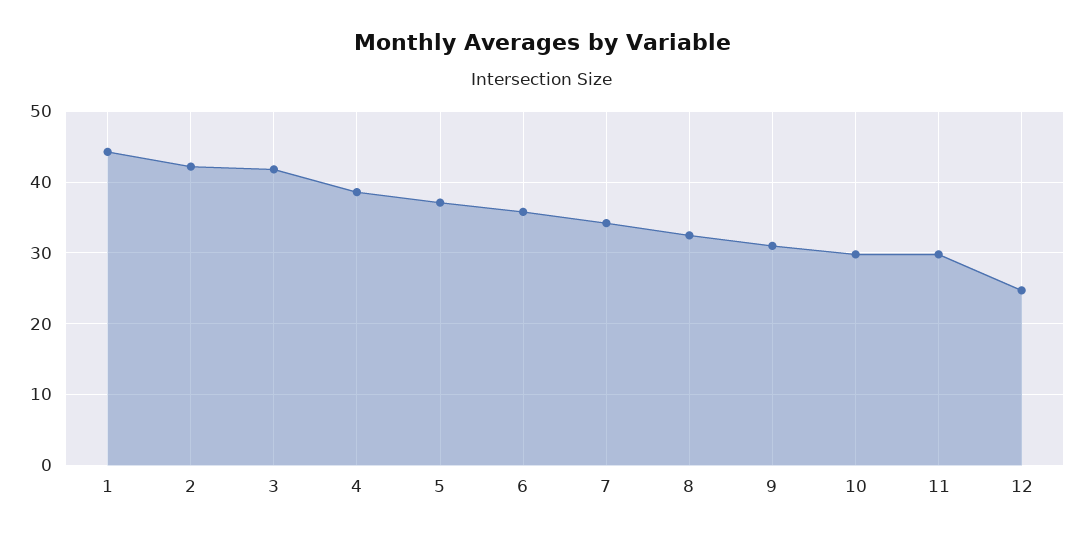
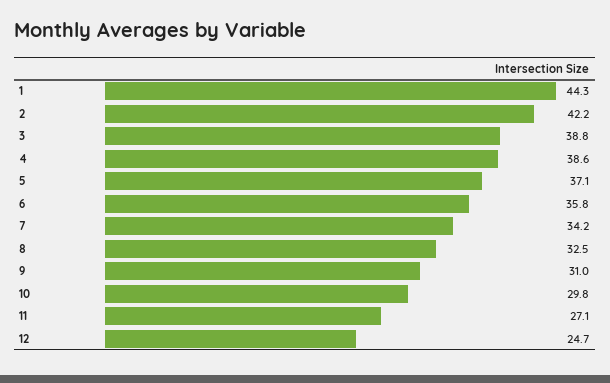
3: 42 -> 38.8
11: 30 -> 27.1

